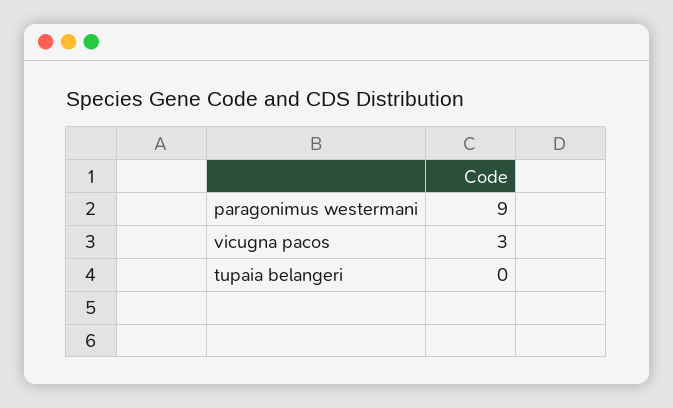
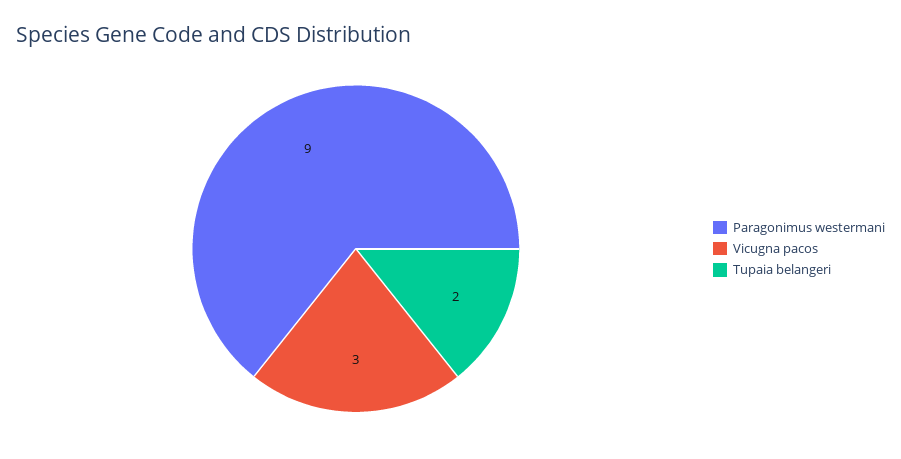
tupaia belangeri: 0 -> 2

